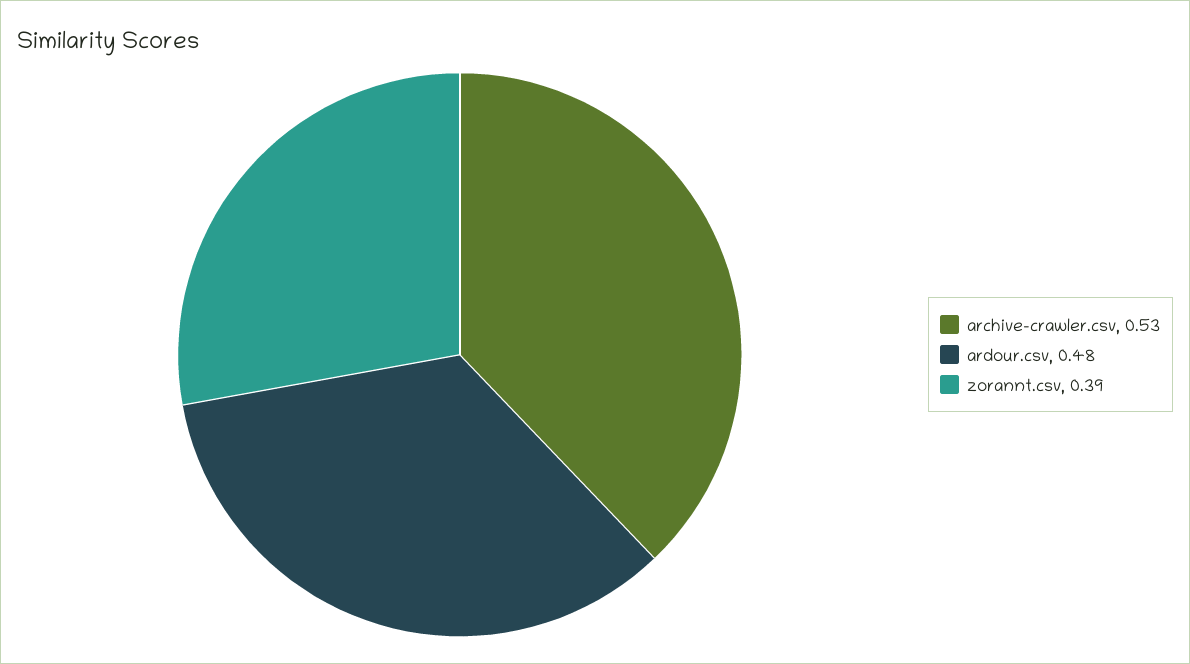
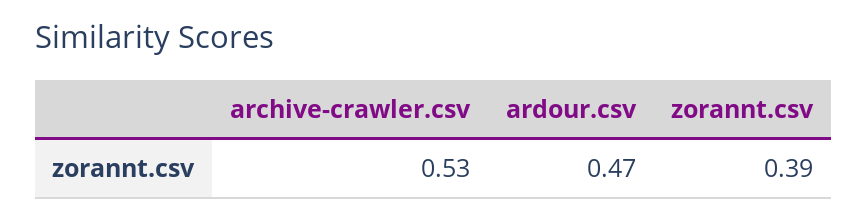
ardour.csv: 0.48 -> 0.47

